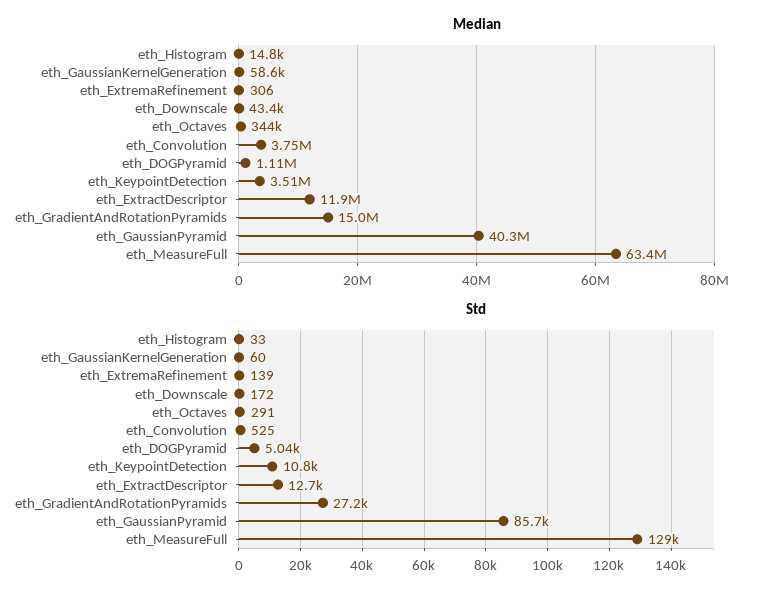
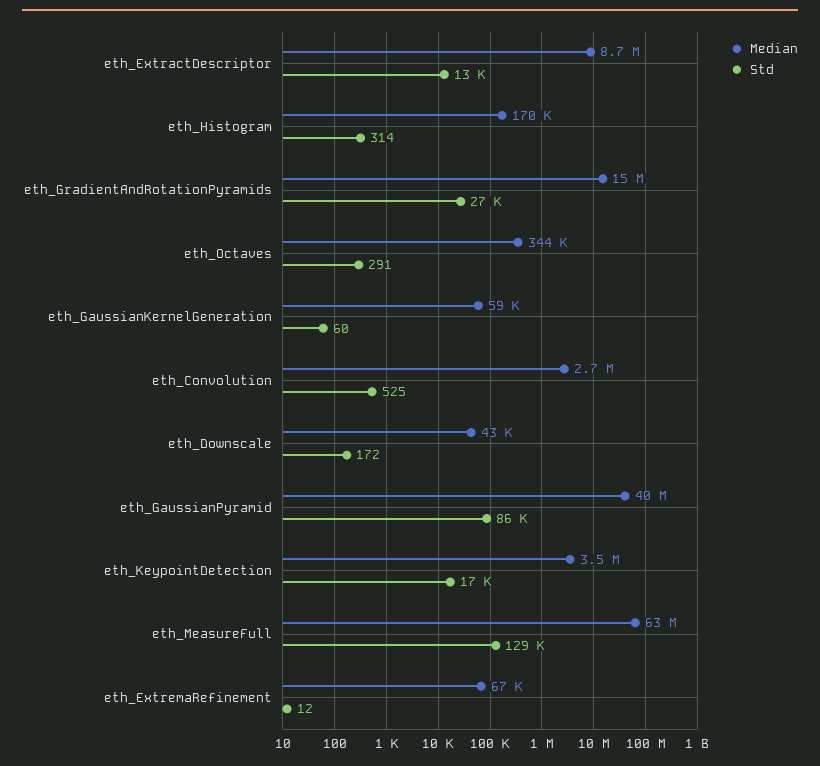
Median, eth_Histogram: 14800 -> 170000
Median, eth_ExtremaRefinement: 306 -> 67000
Median, eth_Convolution: 3750000 -> 2700000
Median, eth_DOGPyramid: 1110000 -> none
Median, eth_ExtractDescriptor: 11900000 -> 8700000
Std, eth_Histogram: 33 -> 314
Std, eth_ExtremaRefinement: 139 -> 12
Std, eth_DOGPyramid: 5040 -> none
Std, eth_KeypointDetection: 10800 -> 17000

